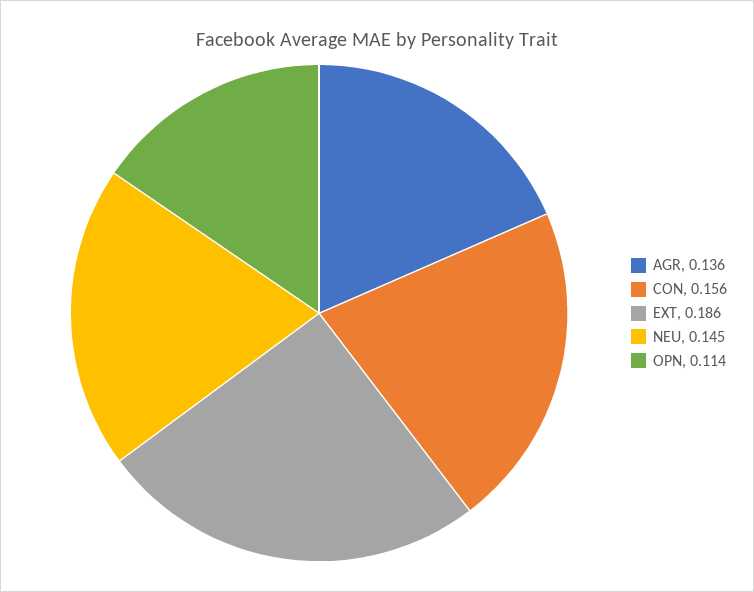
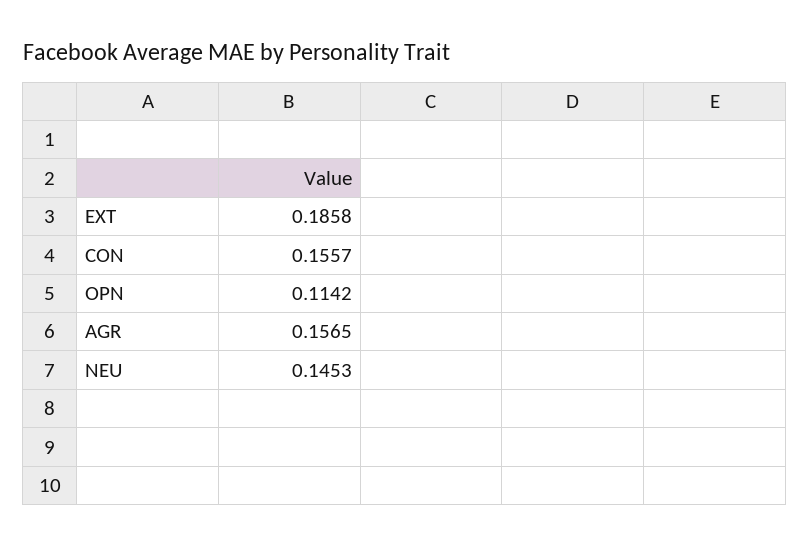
AGR: 0.136 -> 0.1565

